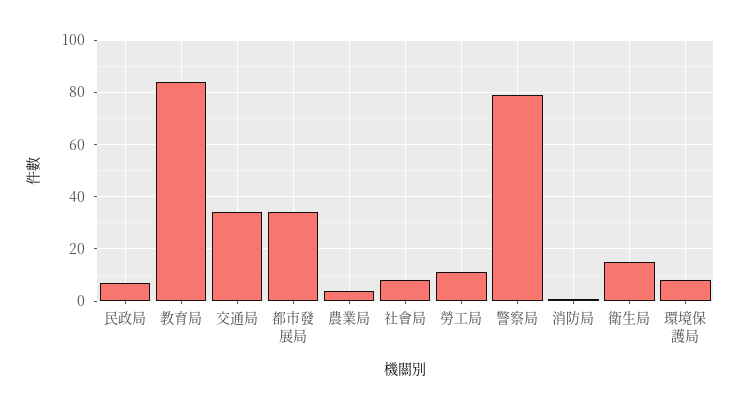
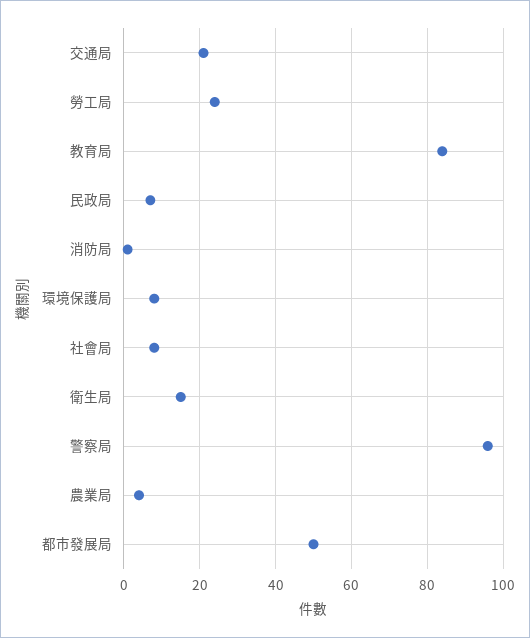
交通局: 35 -> 20
都市發展局: 35 -> 50
勞工局: 10 -> 25
警察局: 80 -> 95

